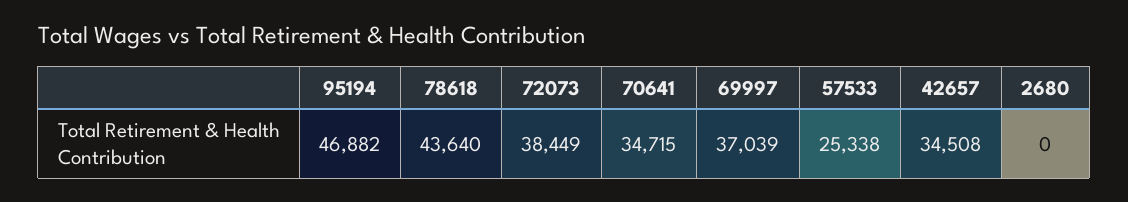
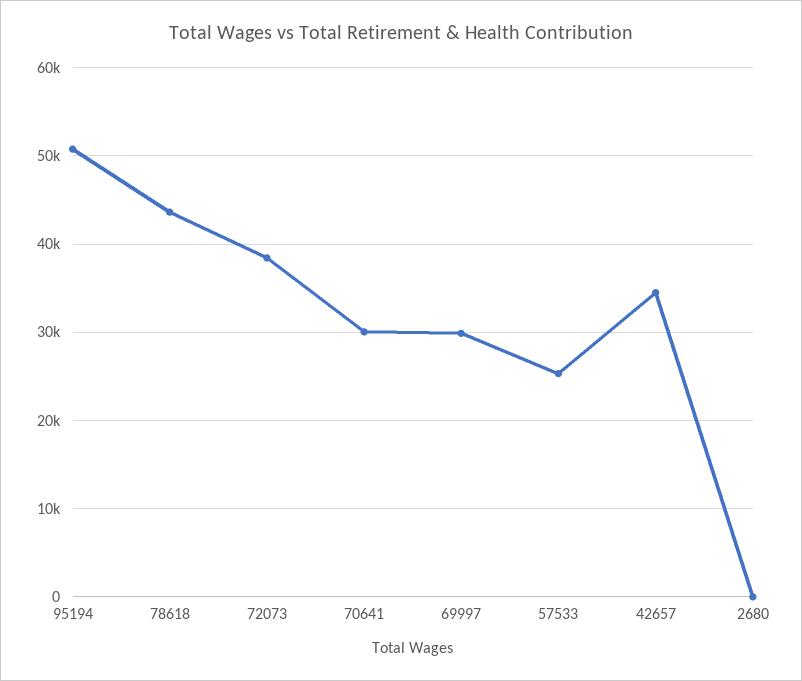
95194: 46882 -> 51000
70641: 34715 -> 30000
69997: 37039 -> 30000

